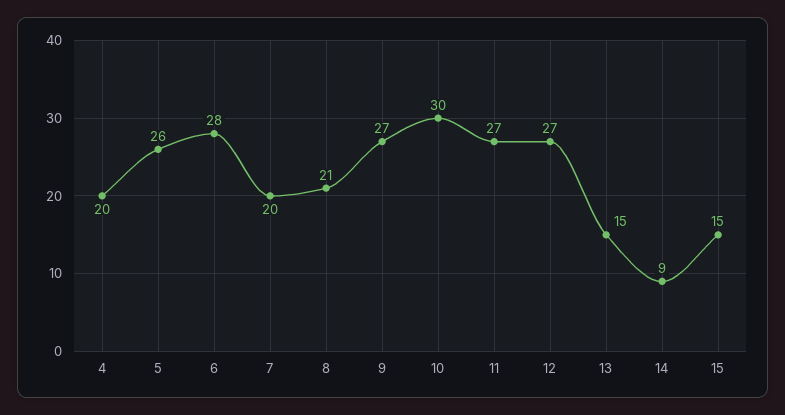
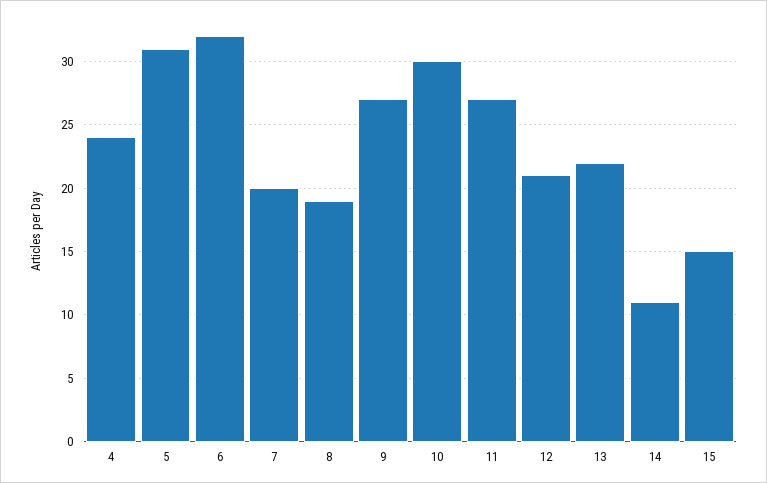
4: 20 -> 24
5: 26 -> 31
6: 28 -> 32
8: 21 -> 19
12: 27 -> 21
13: 15 -> 22
14: 9 -> 11

